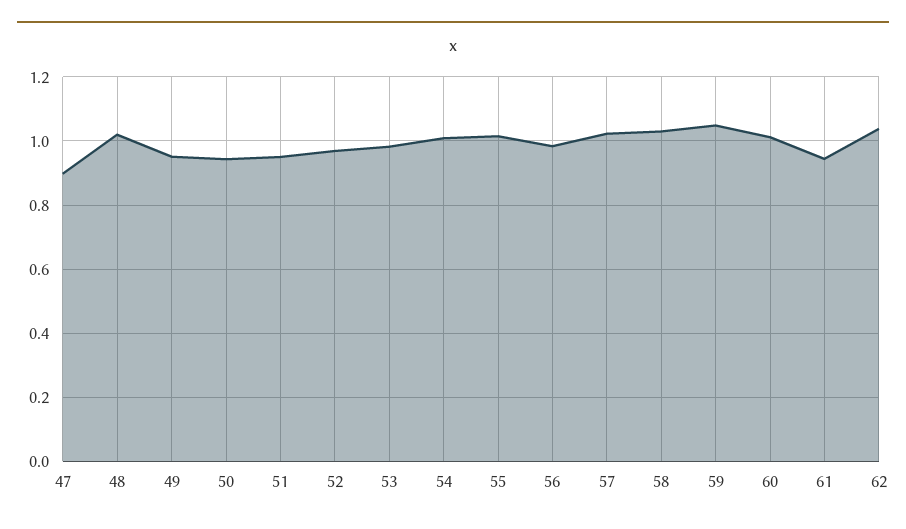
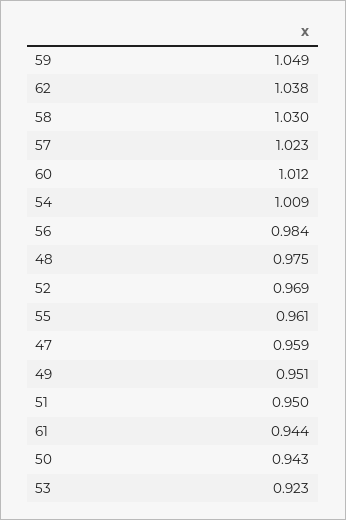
47: 0.9 -> 0.959
48: 1.02 -> 0.975
53: 0.98 -> 0.923
55: 1.02 -> 0.961

